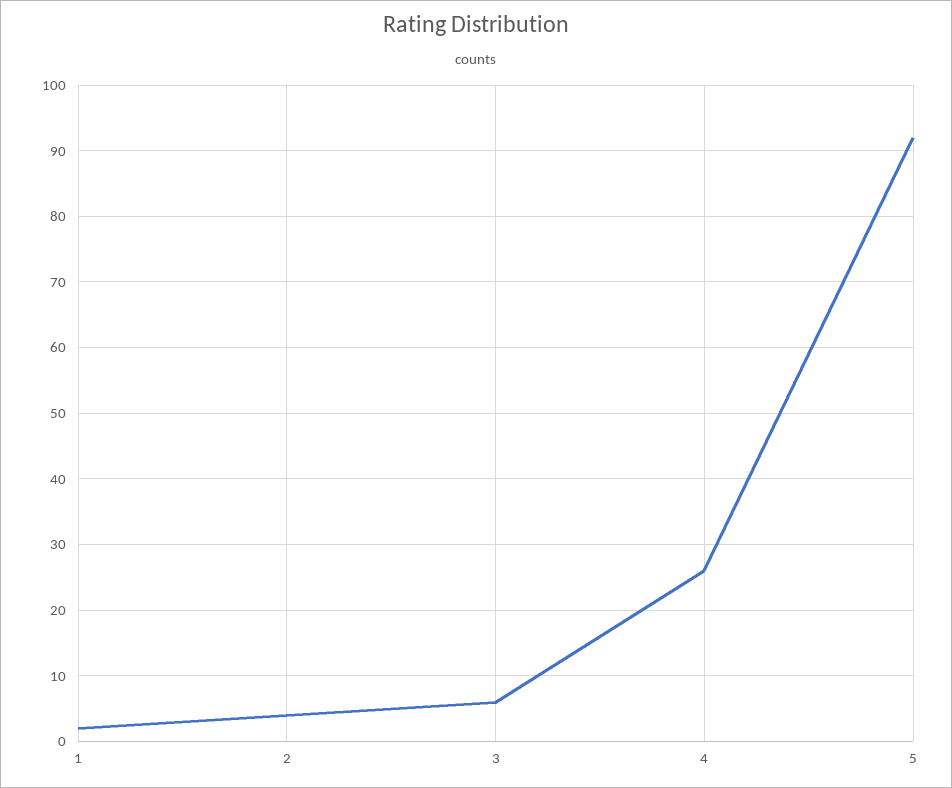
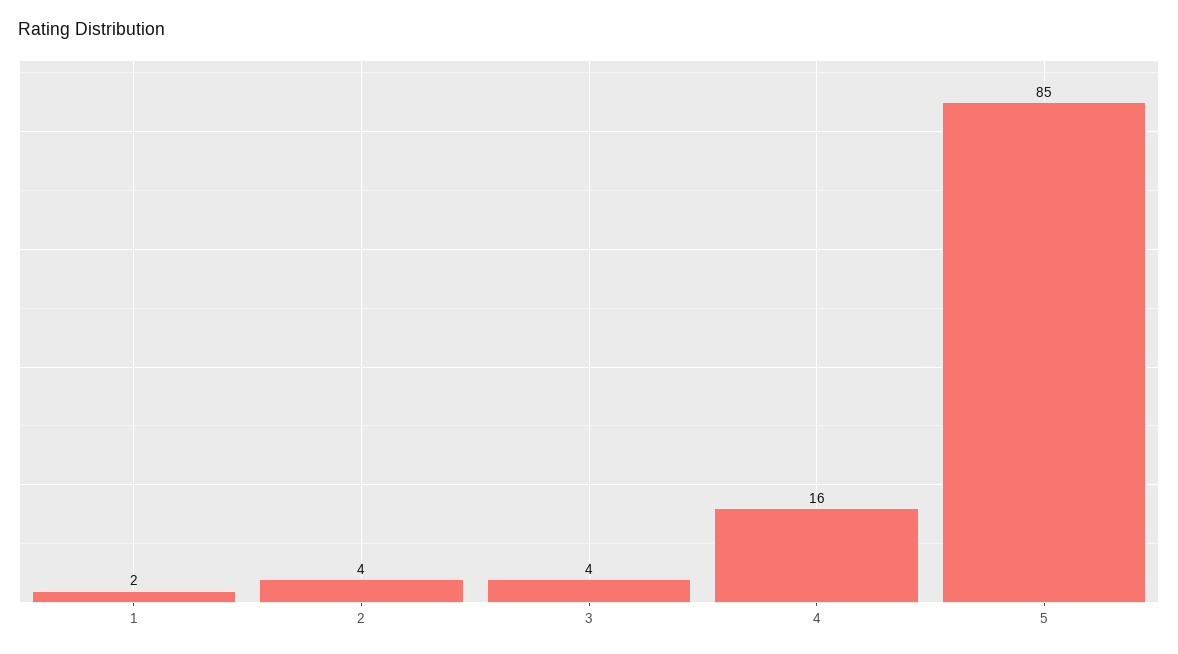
3: 6 -> 4
4: 26 -> 16
5: 92 -> 85

